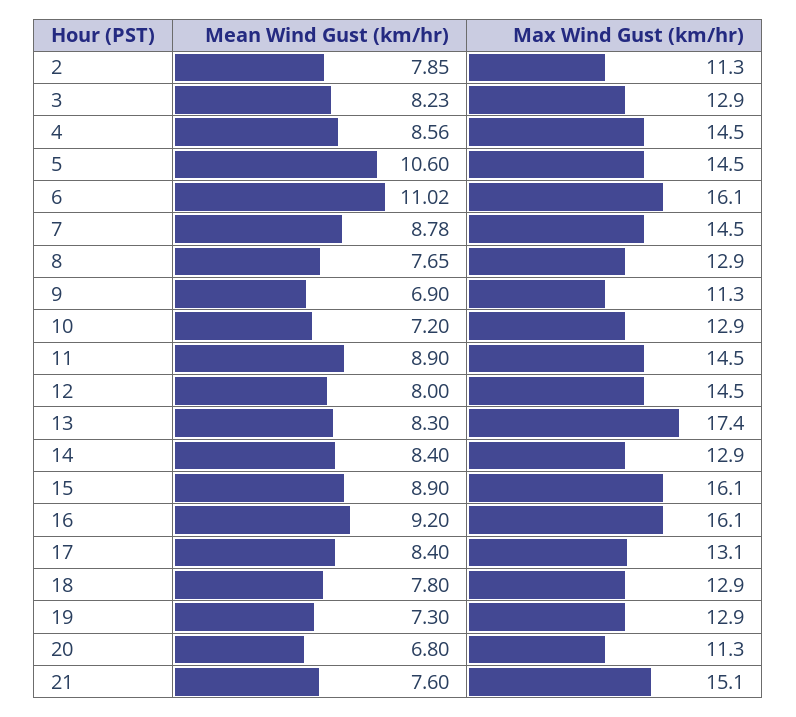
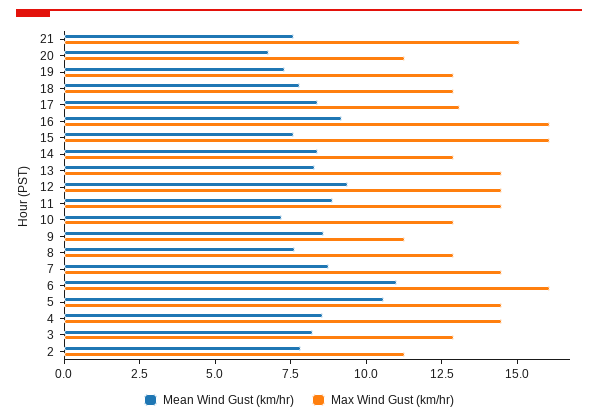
Mean Wind Gust (km/hr), 9: 6.9 -> 8.5
Mean Wind Gust (km/hr), 12: 8 -> 9.5
Max Wind Gust (km/hr), 13: 17.4 -> 14.5
Mean Wind Gust (km/hr), 15: 8.9 -> 7.5

